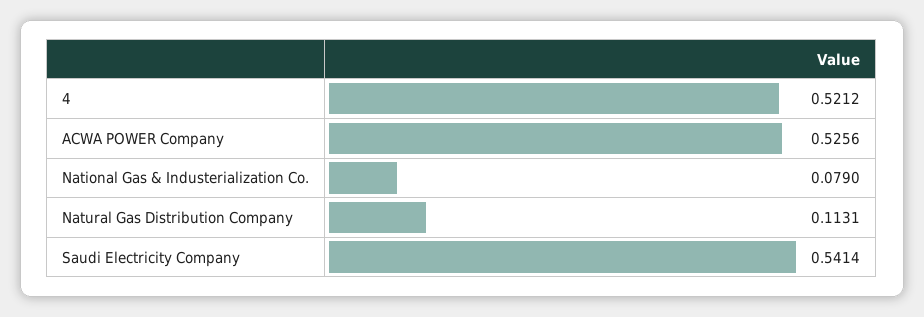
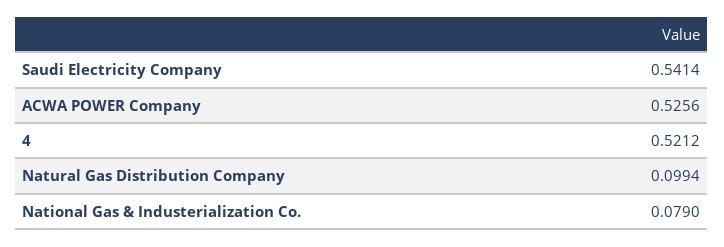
Natural Gas Distribution Company: 0.1131 -> 0.0994

